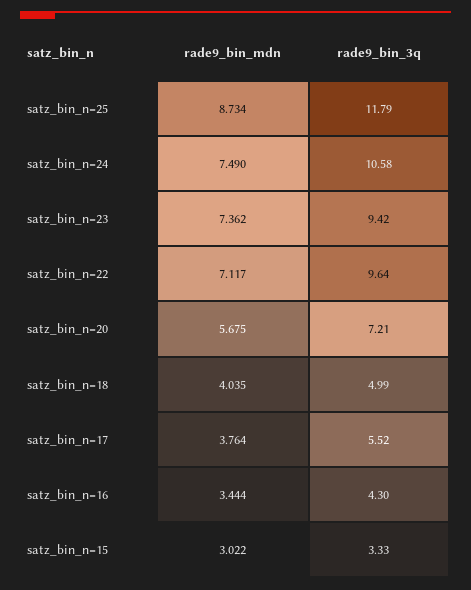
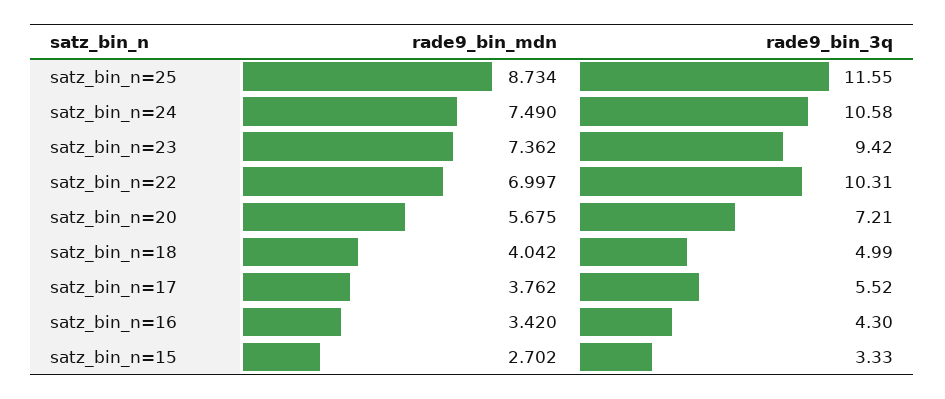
rade9_bin_3q, satz_bin_n=25: 11.79 -> 11.55
rade9_bin_mdn, satz_bin_n=22: 7.117 -> 6.997
rade9_bin_3q, satz_bin_n=22: 9.64 -> 10.31
rade9_bin_mdn, satz_bin_n=18: 4.035 -> 4.042
rade9_bin_mdn, satz_bin_n=17: 3.764 -> 3.762
rade9_bin_mdn, satz_bin_n=16: 3.444 -> 3.42
rade9_bin_mdn, satz_bin_n=15: 3.022 -> 2.702

